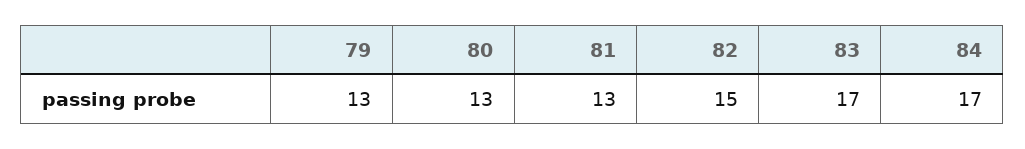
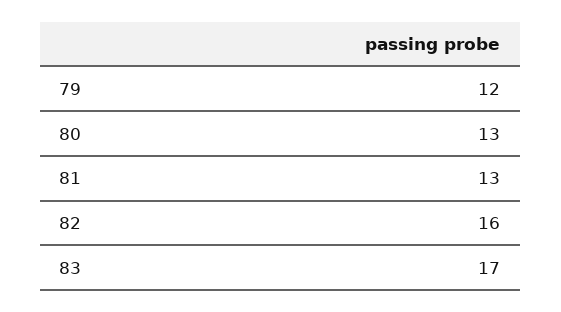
79: 13 -> 12
82: 15 -> 16
84: 17 -> none

